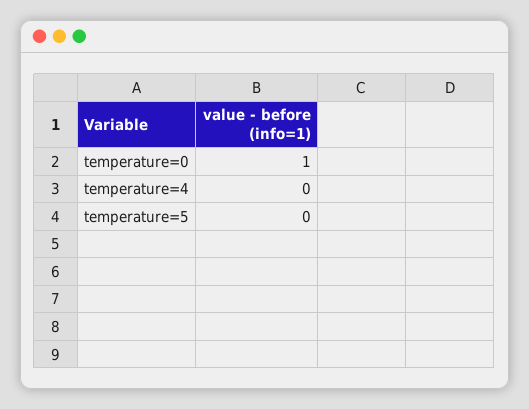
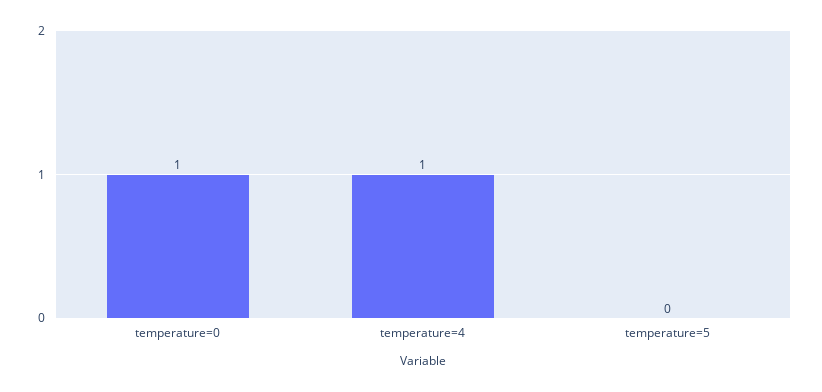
temperature=4: 0 -> 1

